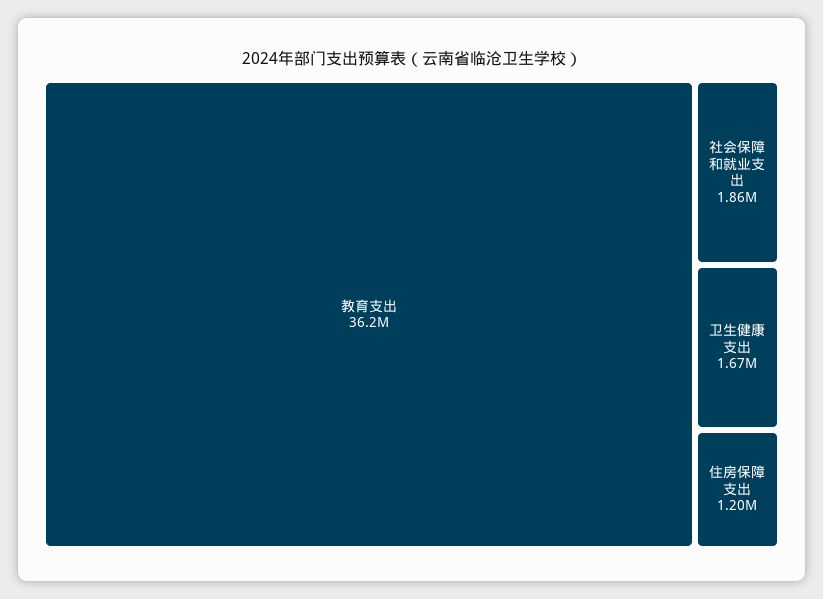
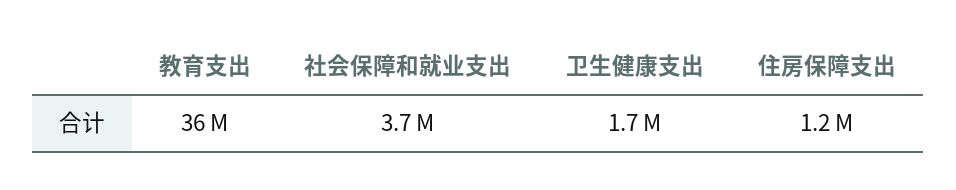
社会保障和就业支出: 1860000 -> 3700000

